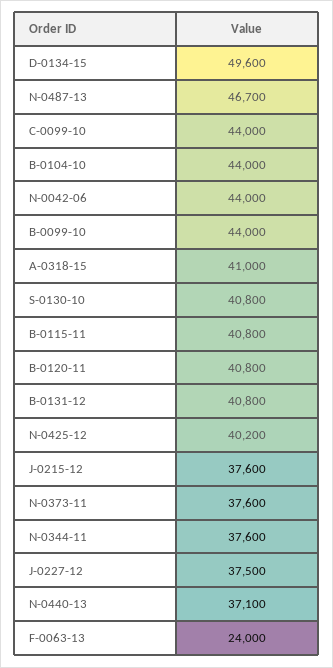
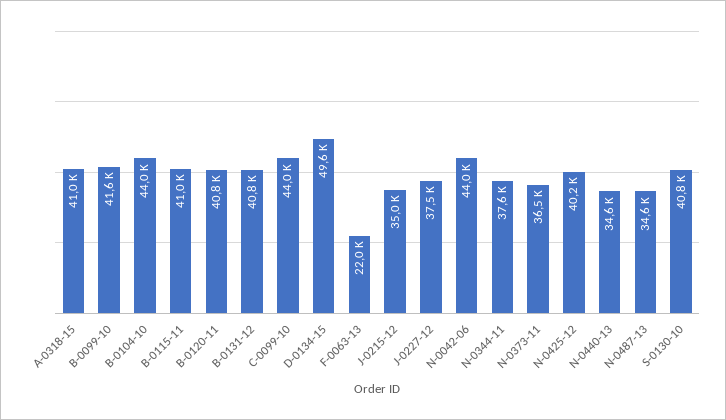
N-0487-13: 46700 -> 34600
B-0099-10: 44000 -> 41600
B-0115-11: 40800 -> 41000
J-0215-12: 37600 -> 35000
N-0373-11: 37600 -> 36500
N-0440-13: 37100 -> 34600
F-0063-13: 24000 -> 22000

